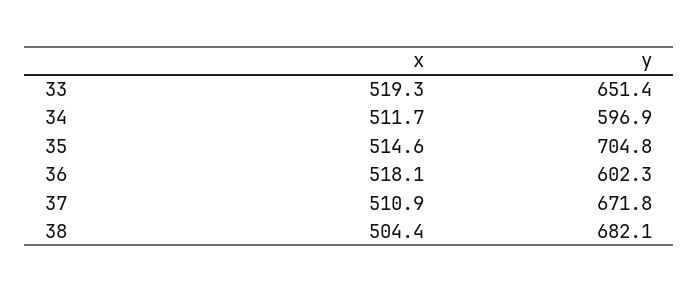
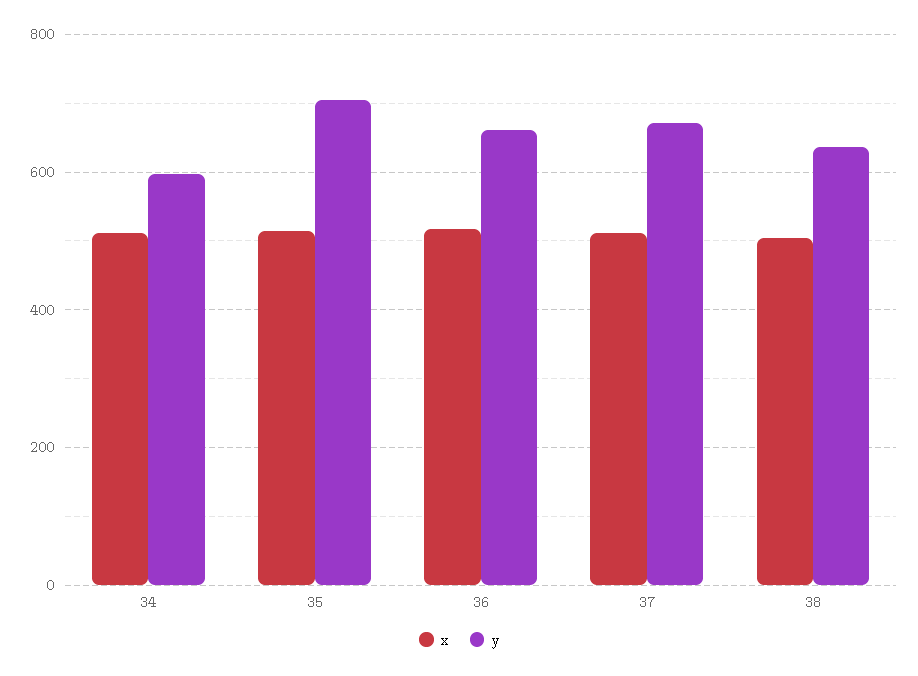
x, 33: 519.3 -> none
y, 33: 651.4 -> none
y, 36: 602.3 -> 660
y, 38: 682.1 -> 640

